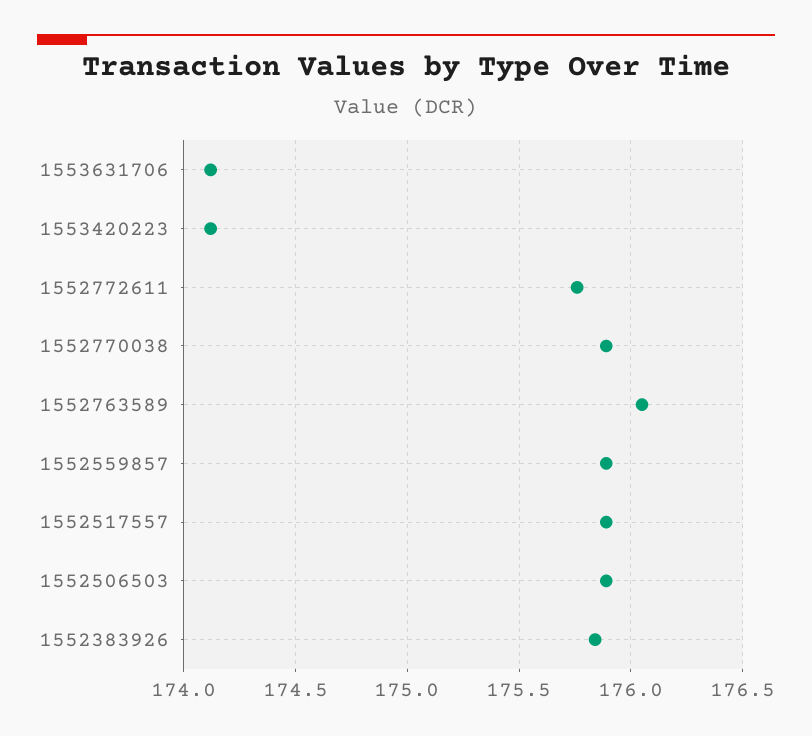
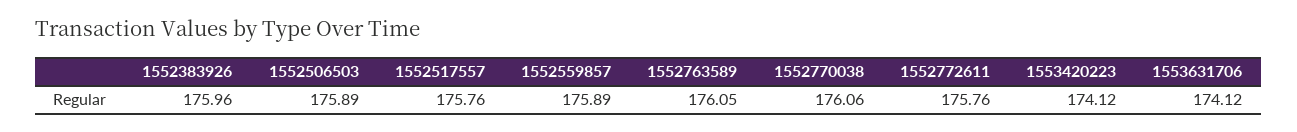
1552770038: 175.9 -> 176.06
1552517557: 175.9 -> 175.76
1552383926: 175.85 -> 175.96

